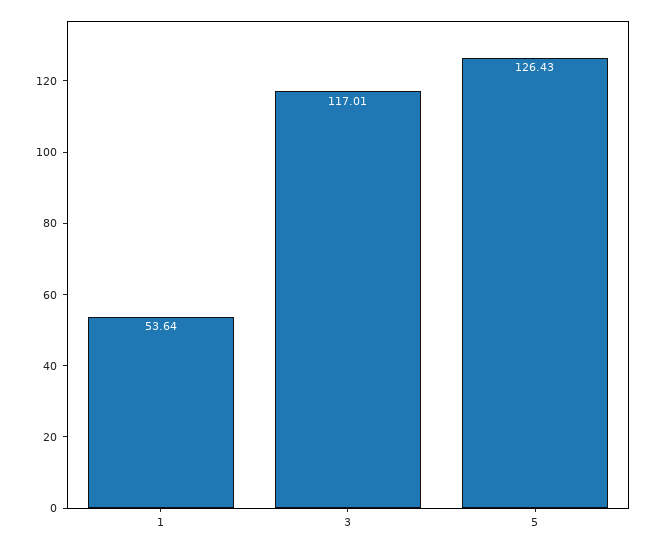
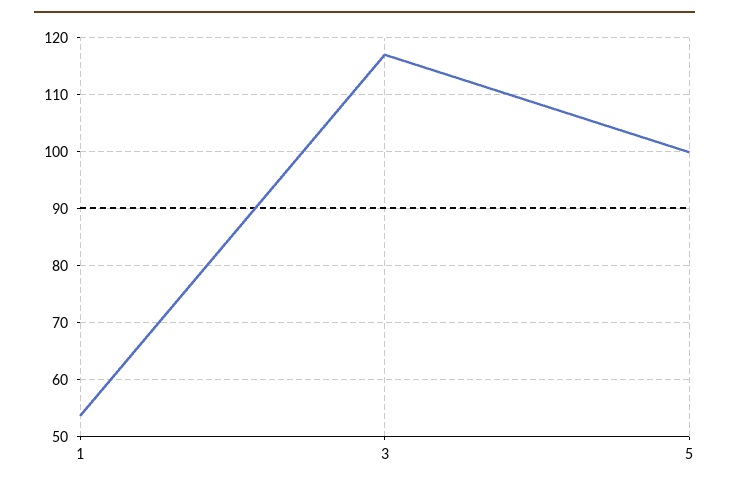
5: 126.43 -> 100

